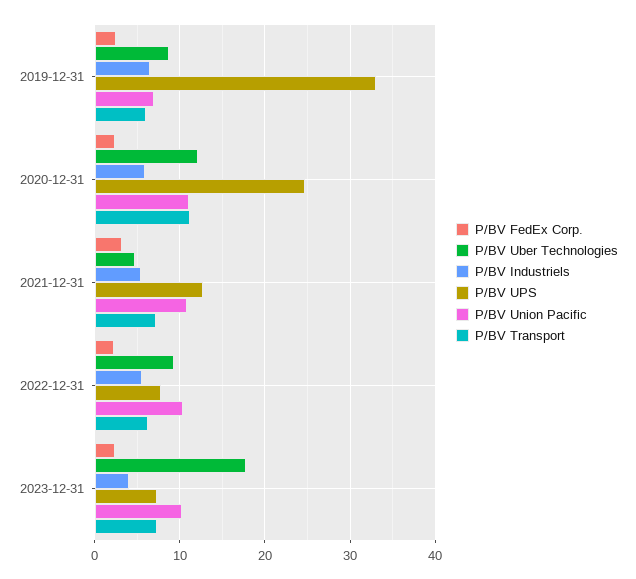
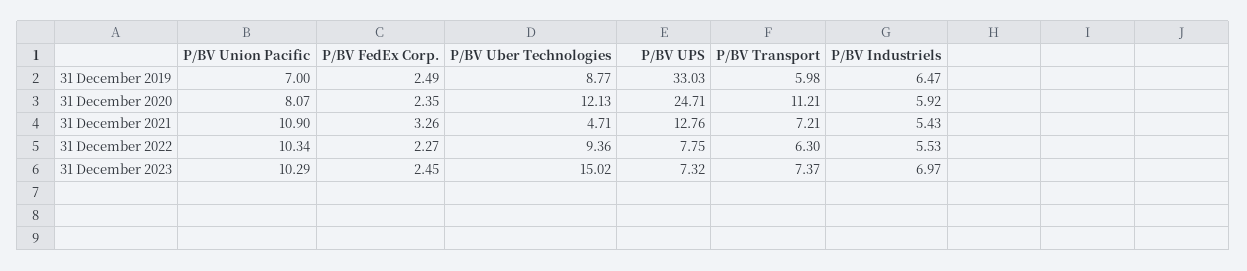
P/BV Union Pacific, 2020-12-31: 11 -> 8.07
P/BV Uber Technologies, 2023-12-31: 18 -> 15.02
P/BV Industriels, 2023-12-31: 4 -> 6.97

